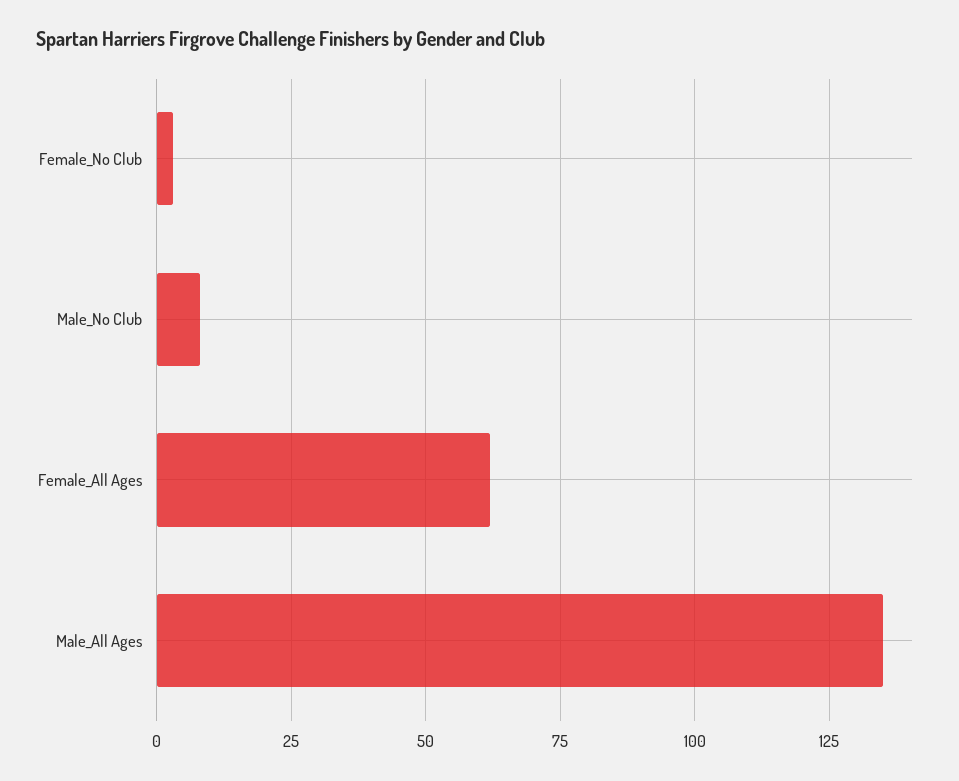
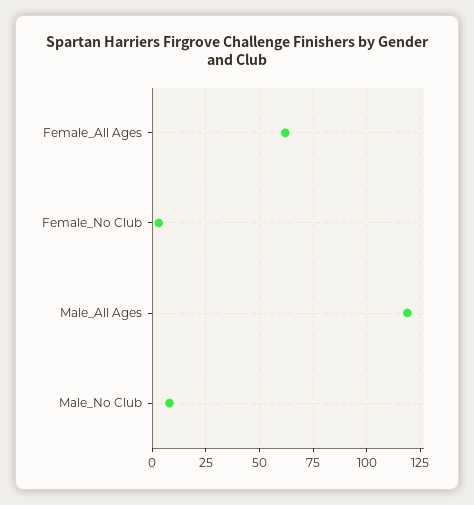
Male_All Ages: 135 -> 120

